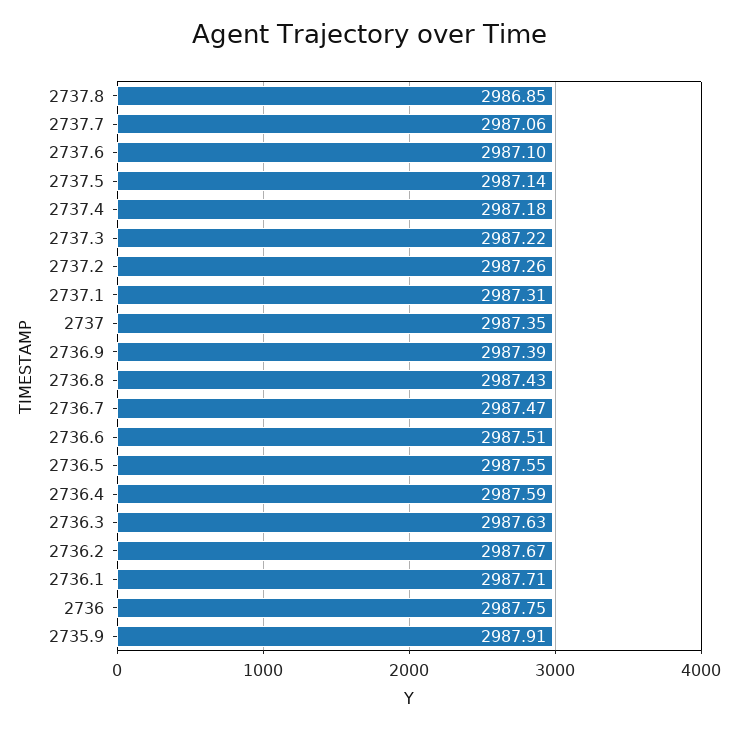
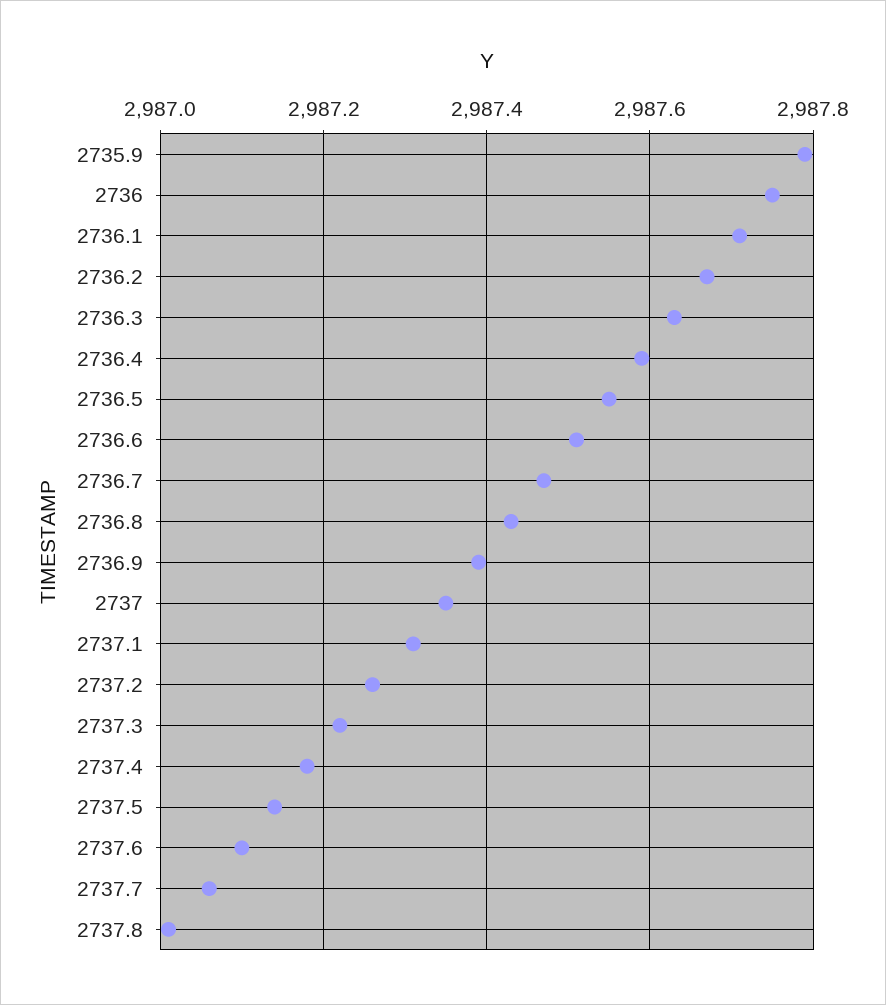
2737.8: 2986.85 -> 2987
2735.9: 2987.91 -> 2987.8

